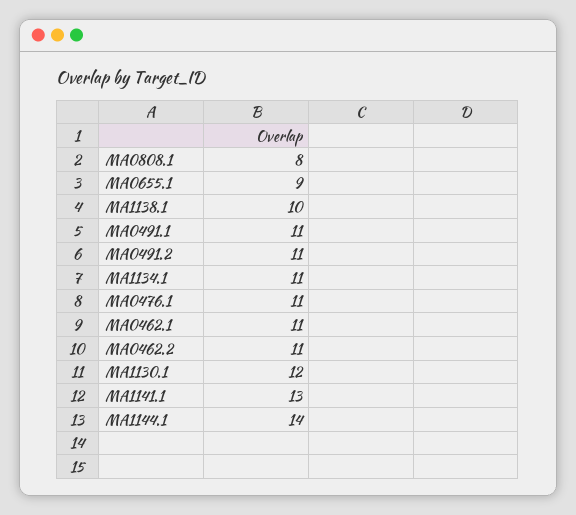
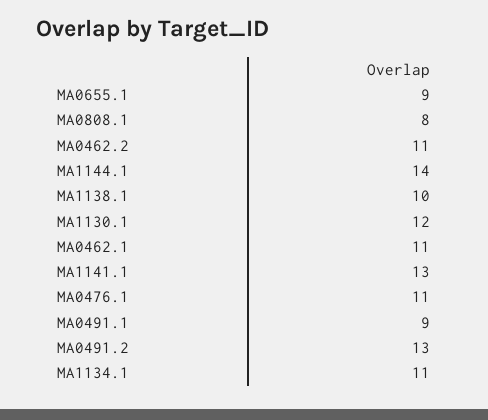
MA0491.1: 11 -> 9
MA0491.2: 11 -> 13

